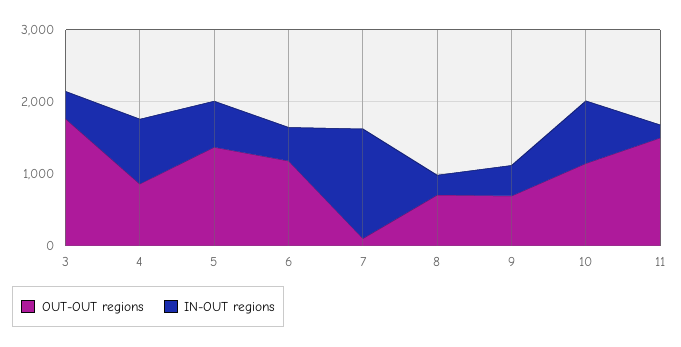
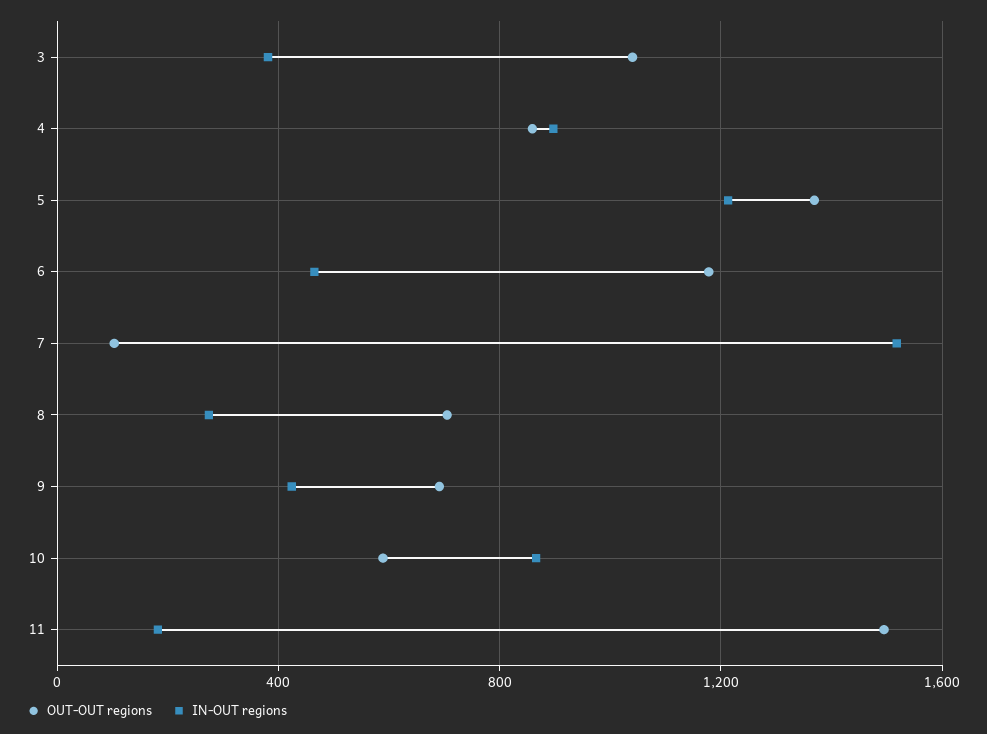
OUT-OUT regions, 3: 1800 -> 1050
IN-OUT regions, 5: 600 -> 1200
OUT-OUT regions, 10: 1200 -> 600

